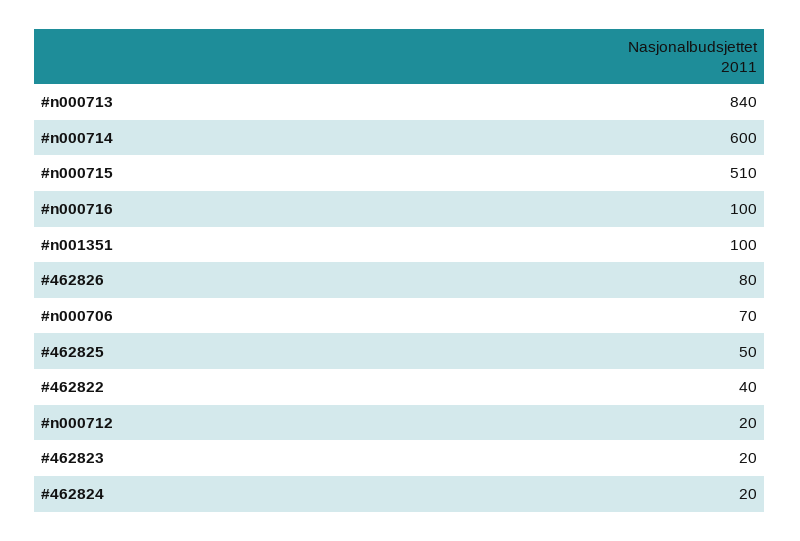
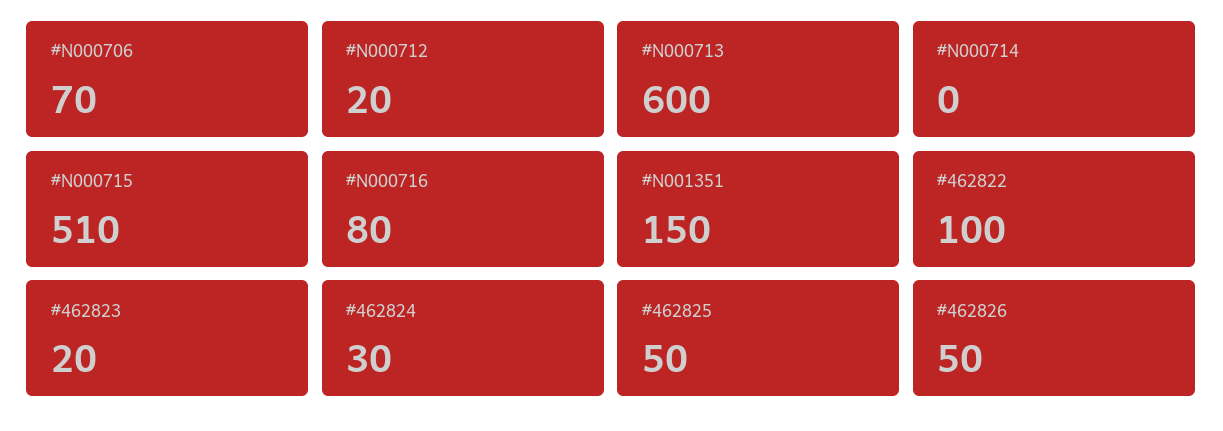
#n000713: 840 -> 600
#n000714: 600 -> 0
#n000716: 100 -> 80
#n001351: 100 -> 150
#462826: 80 -> 50
#462822: 40 -> 100
#462824: 20 -> 30

